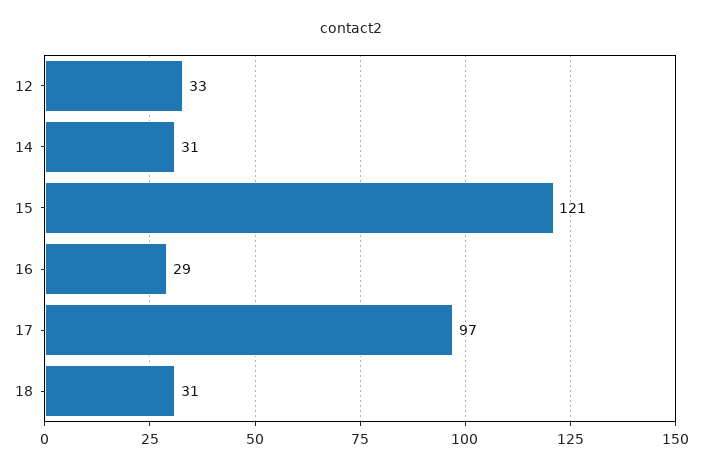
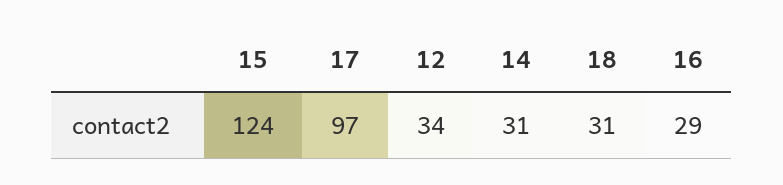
12: 33 -> 34
15: 121 -> 124

